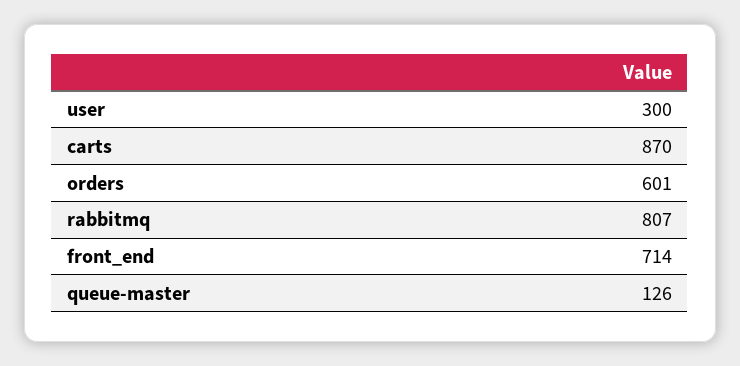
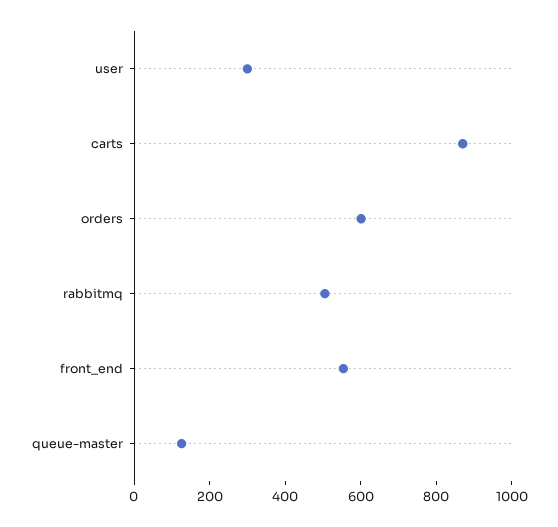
rabbitmq: 807 -> 500
front_end: 714 -> 550

